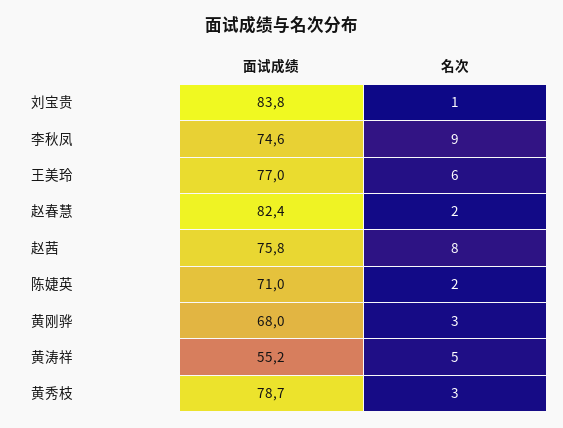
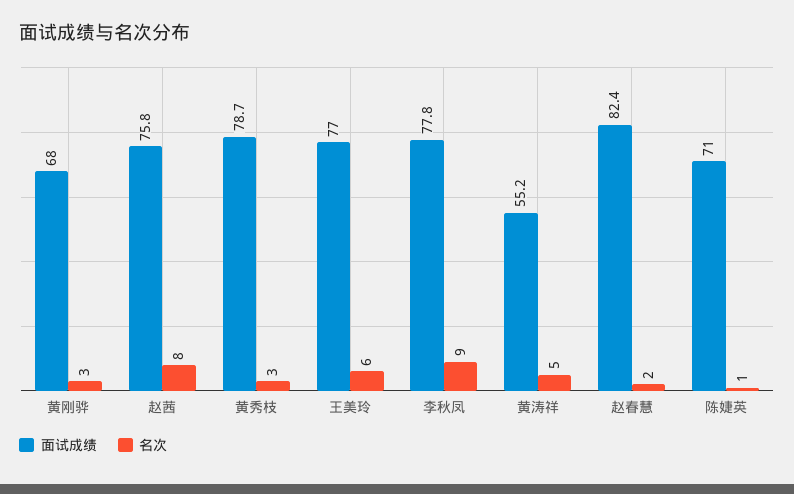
面试成绩, 刘宝贵: 83.8 -> none
名次, 刘宝贵: 1 -> none
面试成绩, 李秋凤: 74.6 -> 77.8
名次, 陈婕英: 2 -> 1

